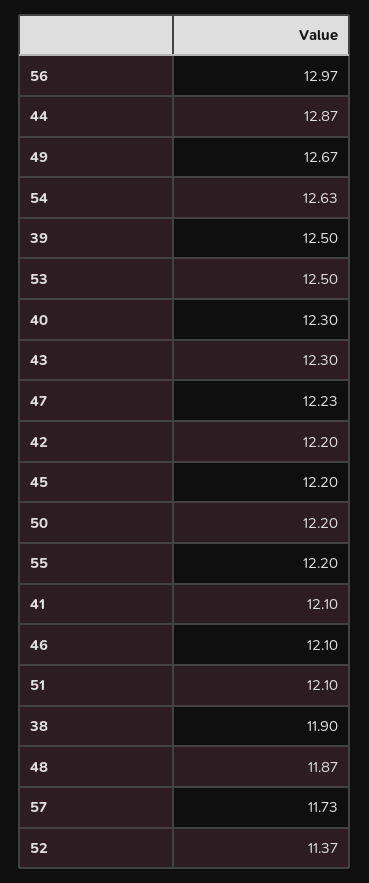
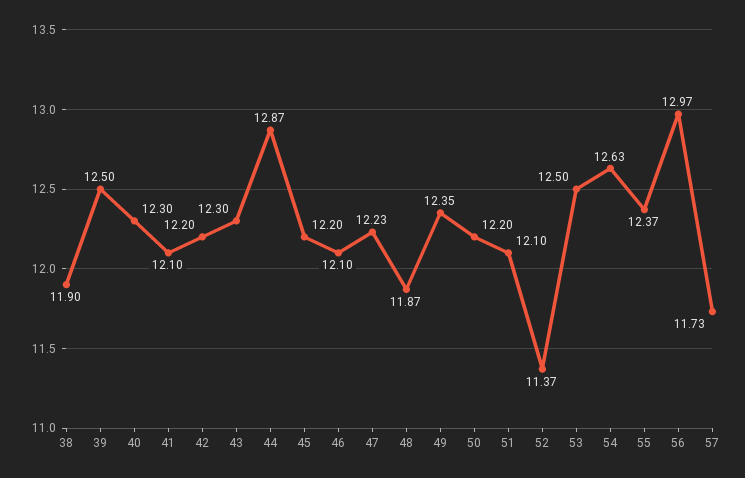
49: 12.67 -> 12.35
55: 12.2 -> 12.37

